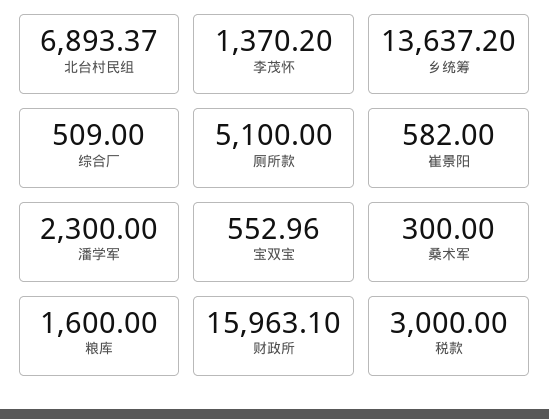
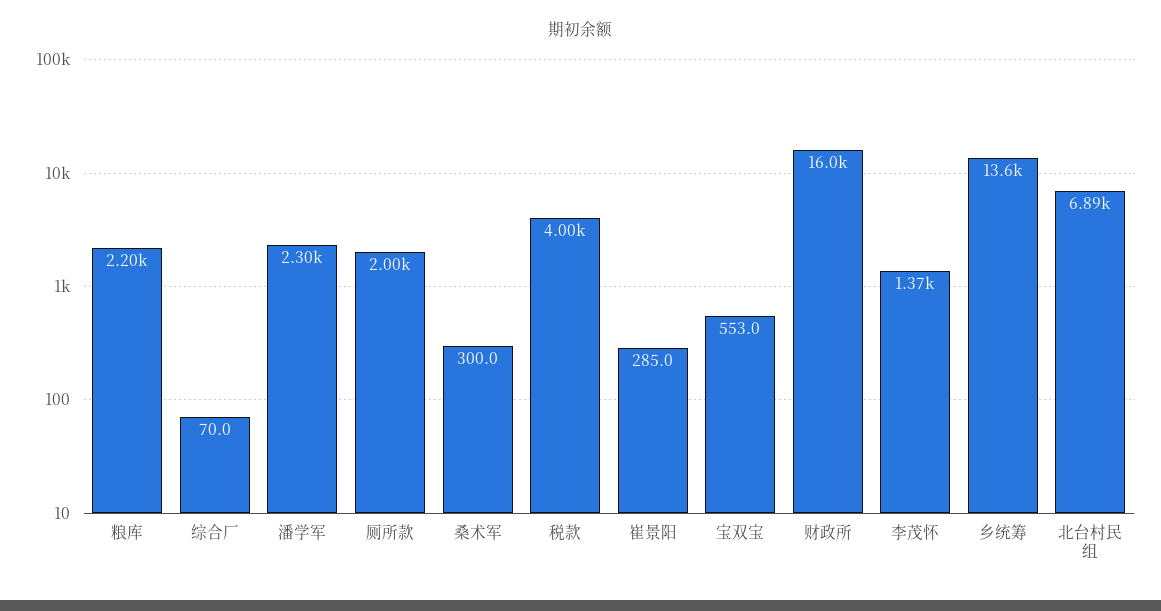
综合厂: 509 -> 70
厕所款: 5100 -> 2000
崔景阳: 582 -> 285
粮库: 1600 -> 2200
税款: 3000 -> 4000

